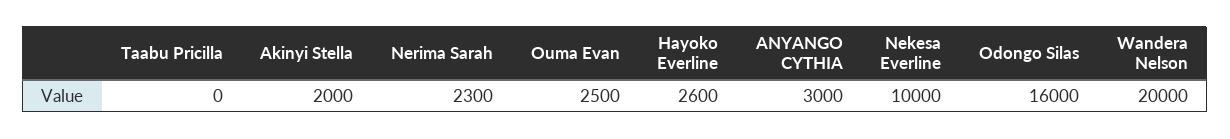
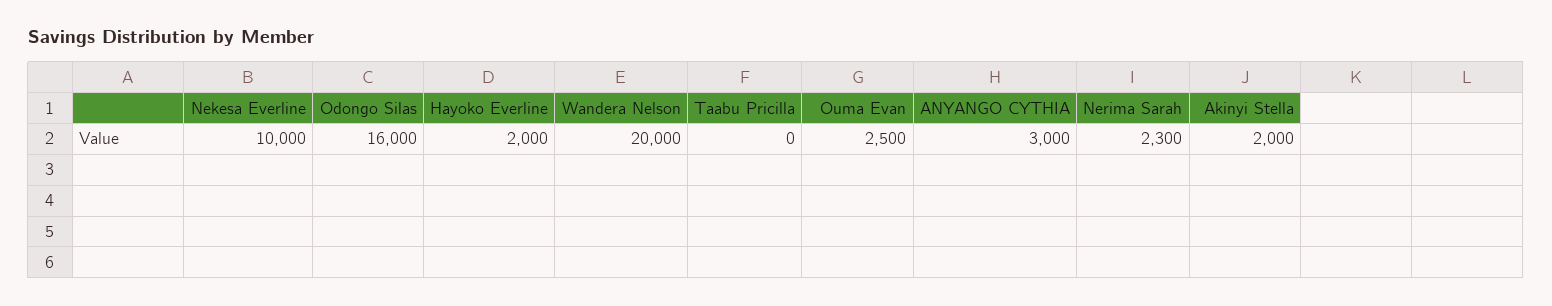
Hayoko Everline: 2600 -> 2000

